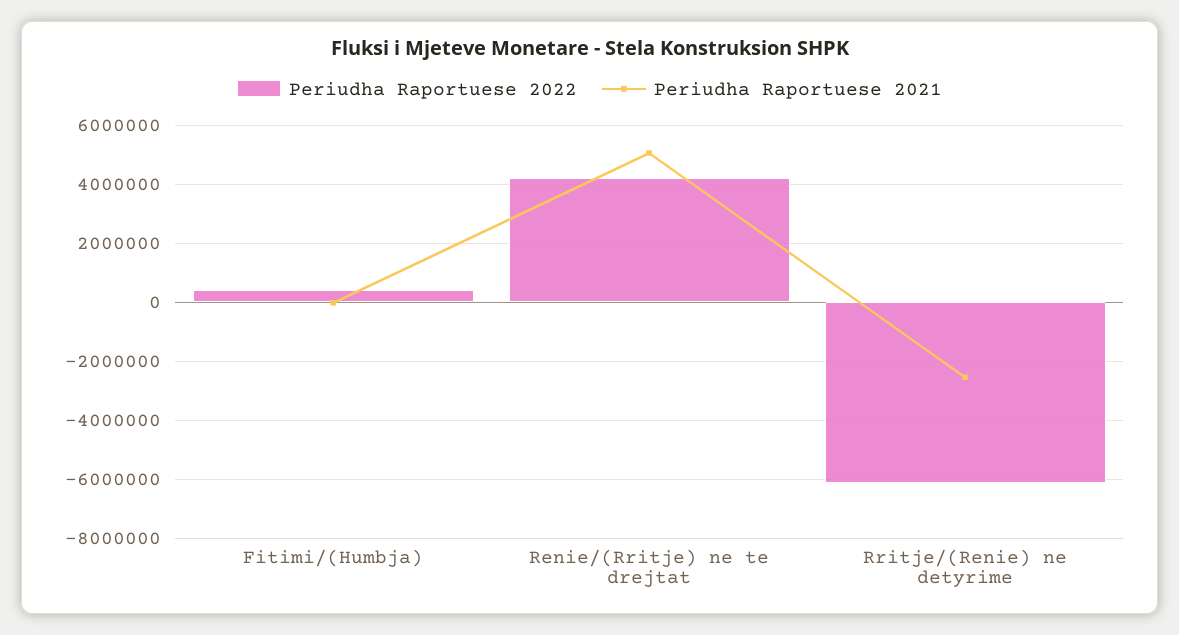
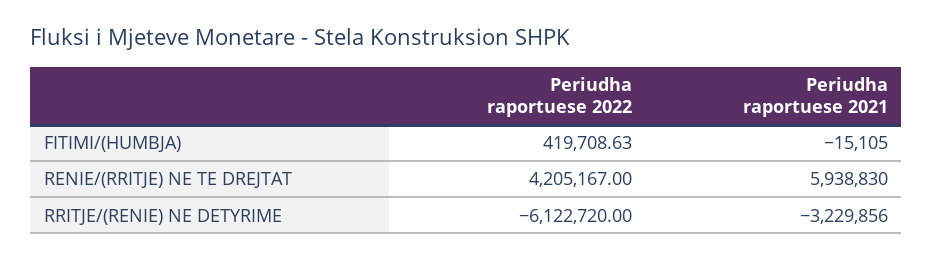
Periudha Raportuese 2021, Renie/(Rritje) ne te drejtat: 5000000 -> 5938830
Periudha Raportuese 2021, Rritje/(Renie) ne detyrime: -2500000 -> -3229856

